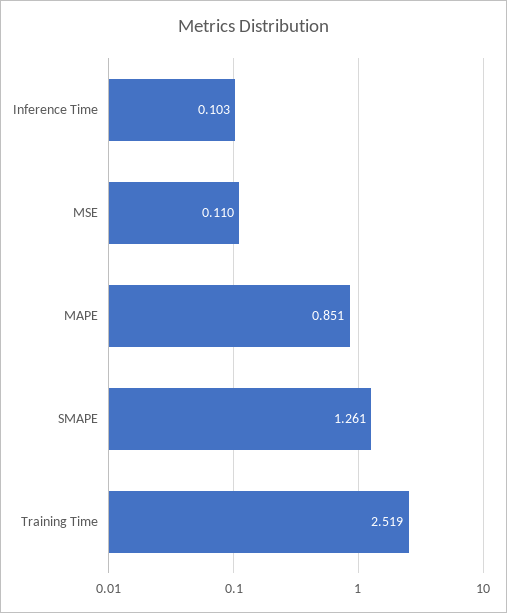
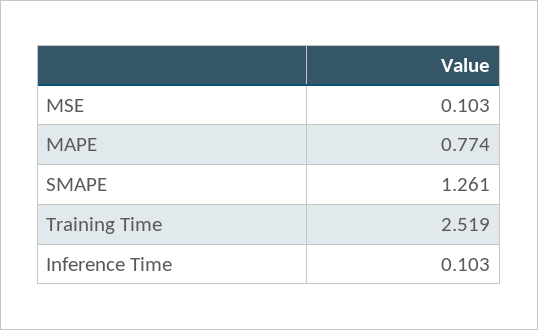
MSE: 0.11 -> 0.103
MAPE: 0.851 -> 0.774

